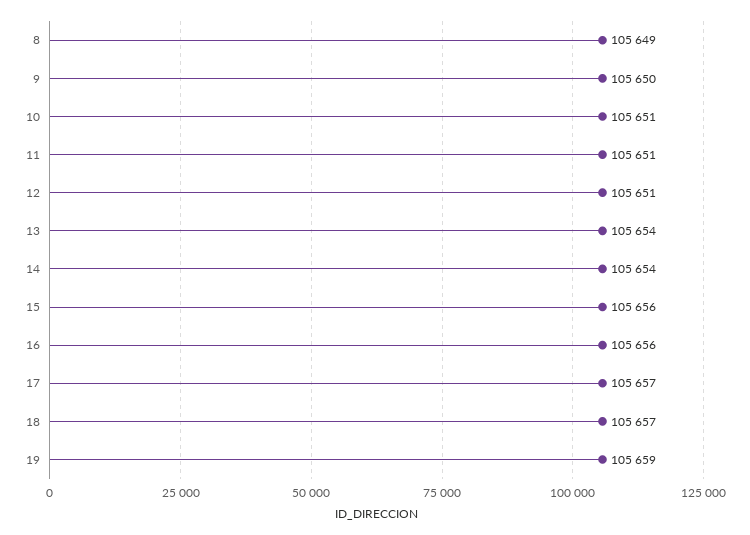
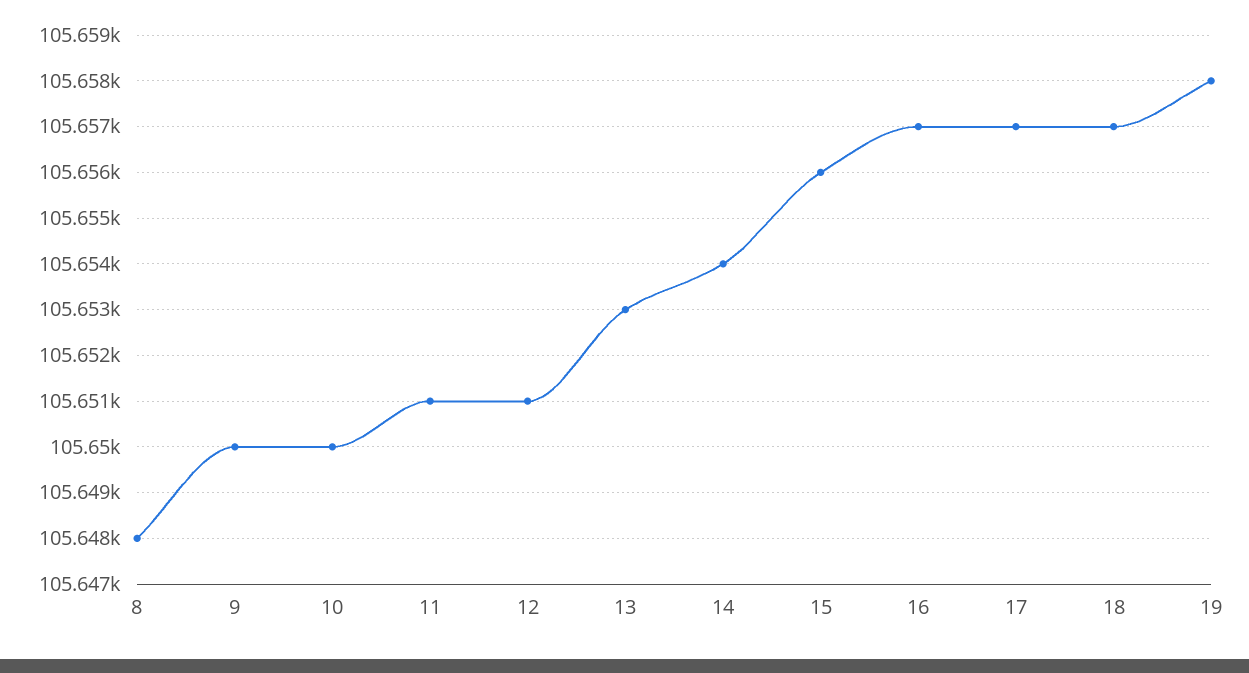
8: 105649 -> 105648
10: 105651 -> 105650
13: 105654 -> 105653
16: 105656 -> 105657
19: 105659 -> 105658

